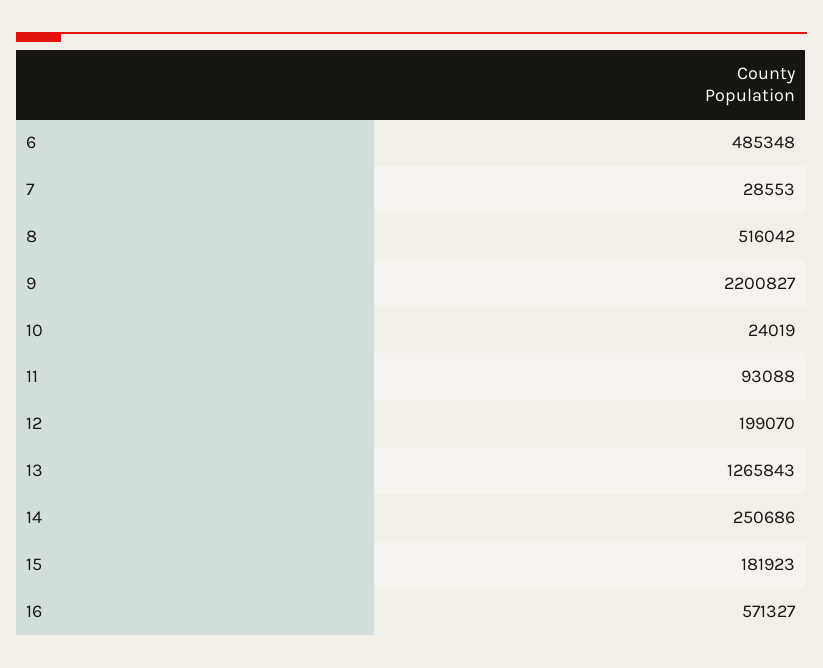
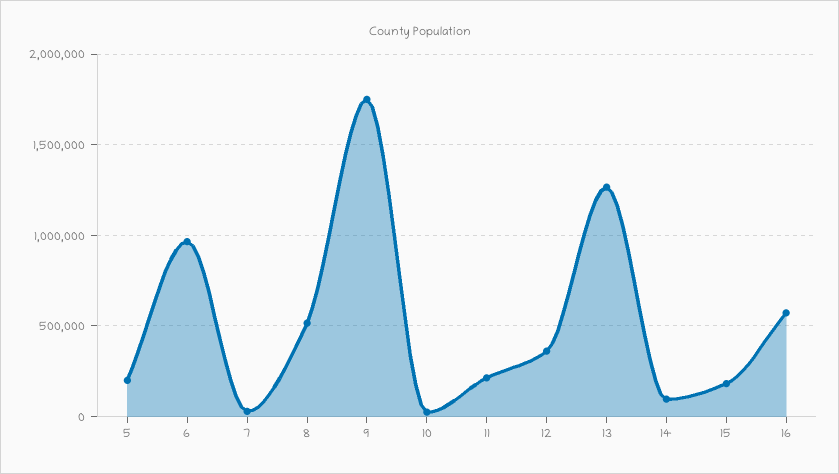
6: 485348 -> 950000
9: 2200827 -> 1750000
11: 93088 -> 200000
12: 199070 -> 350000
14: 250686 -> 100000
5: none -> 200000

